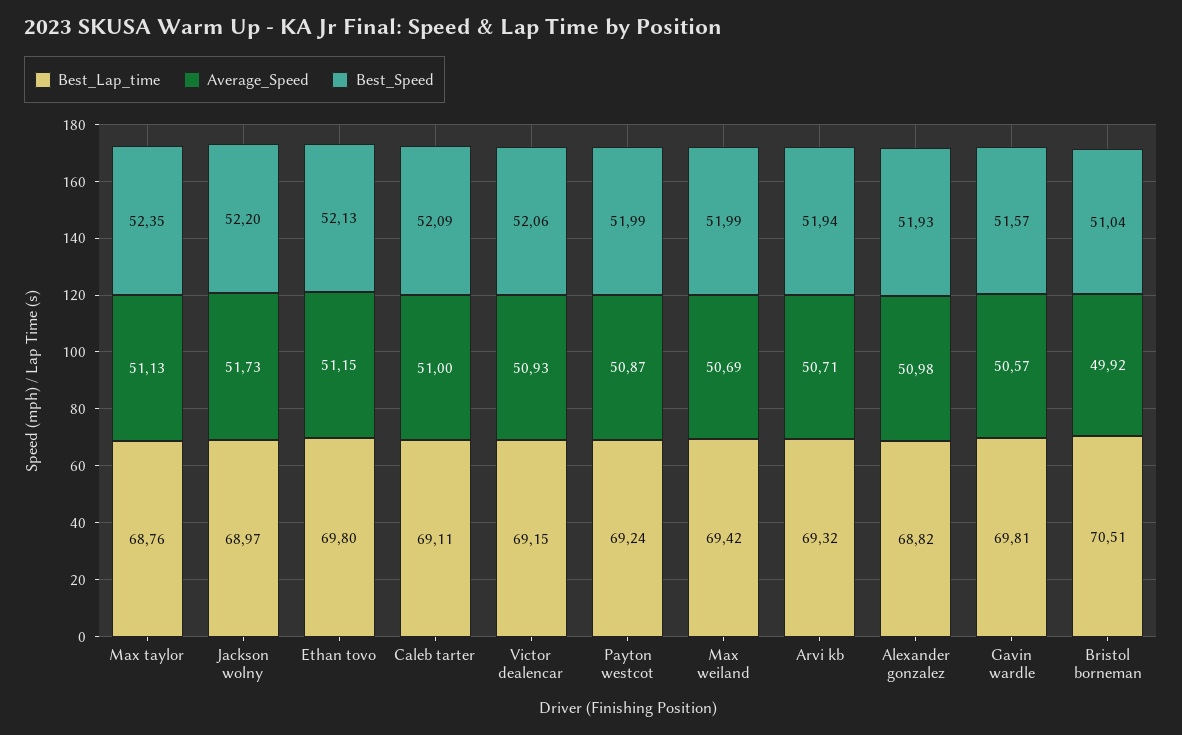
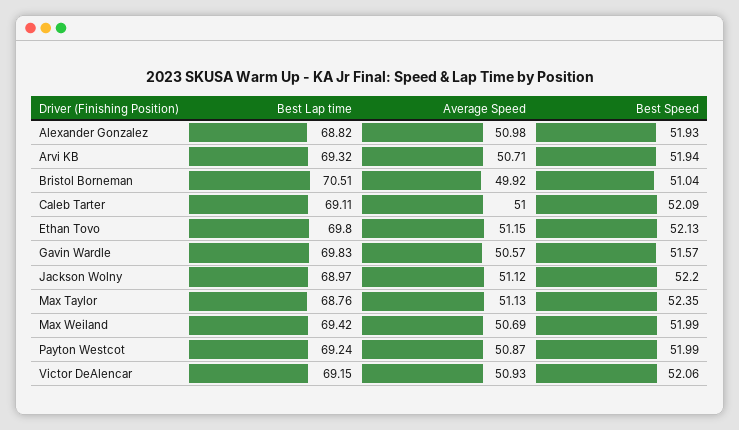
Average_Speed, Jackson wolny: 51.73 -> 51.12
Best_Lap_time, Gavin wardle: 69.81 -> 69.83

